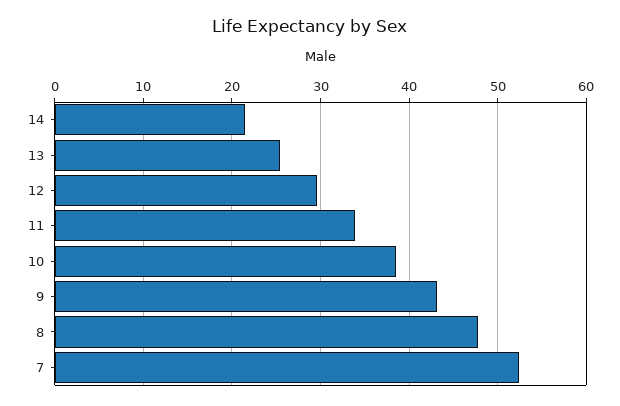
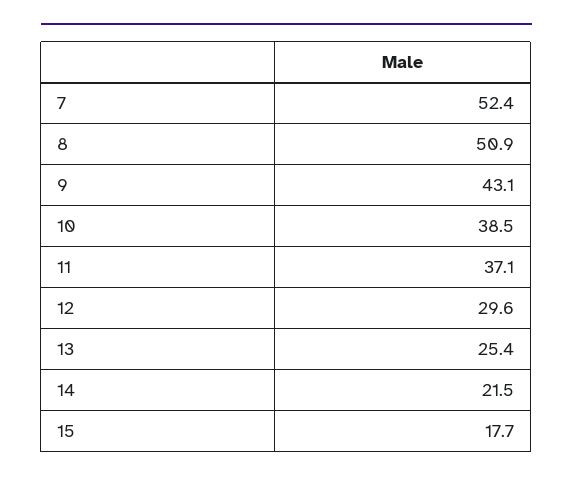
11: 34 -> 37.1
8: 48 -> 50.9
15: none -> 17.7

